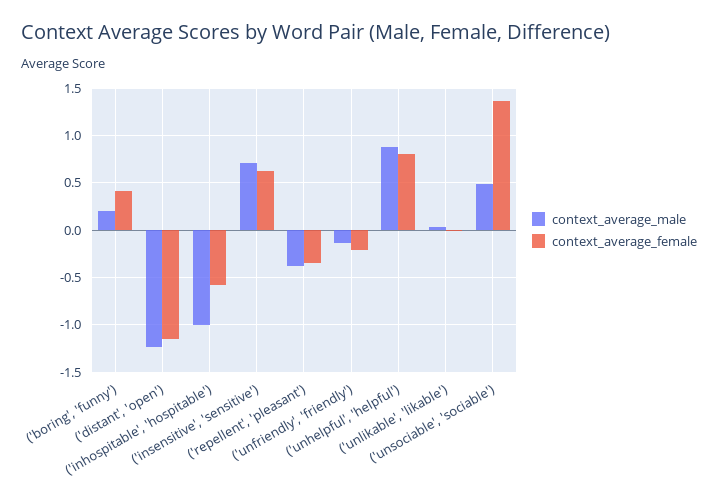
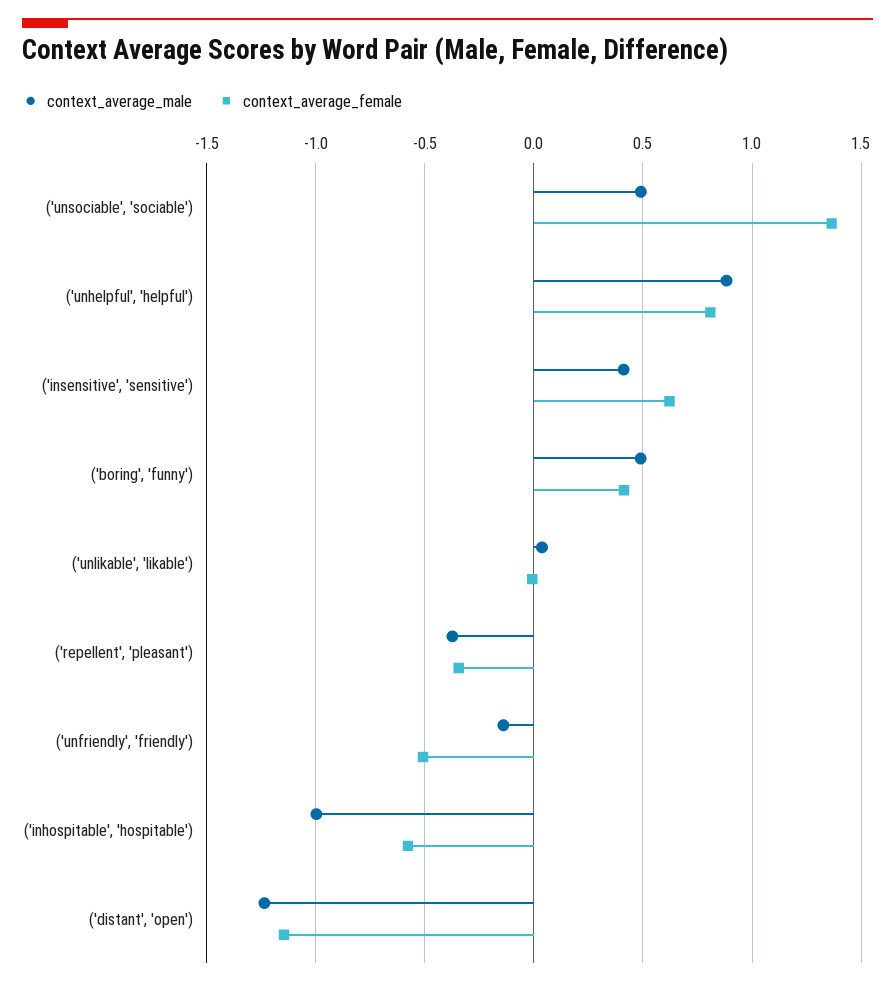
context_average_male, ('boring', 'funny'): 0.2 -> 0.5
context_average_male, ('insensitive', 'sensitive'): 0.7 -> 0.4
context_average_female, ('unfriendly', 'friendly'): -0.2 -> -0.5

